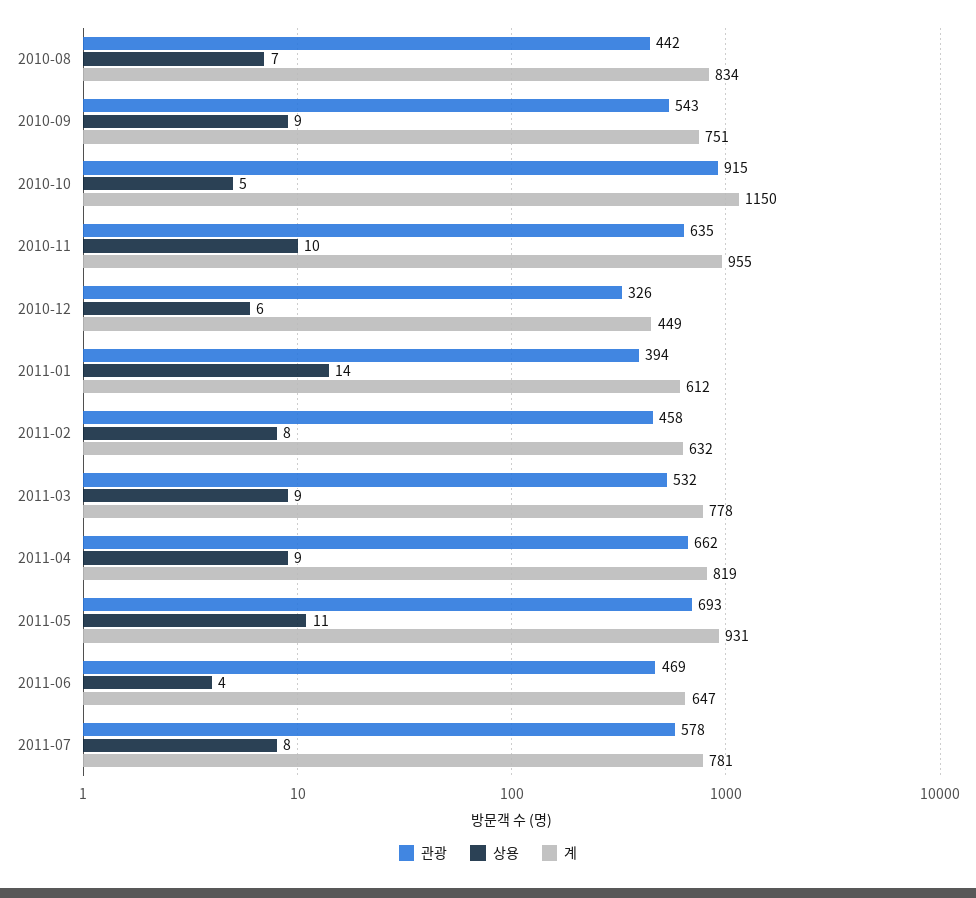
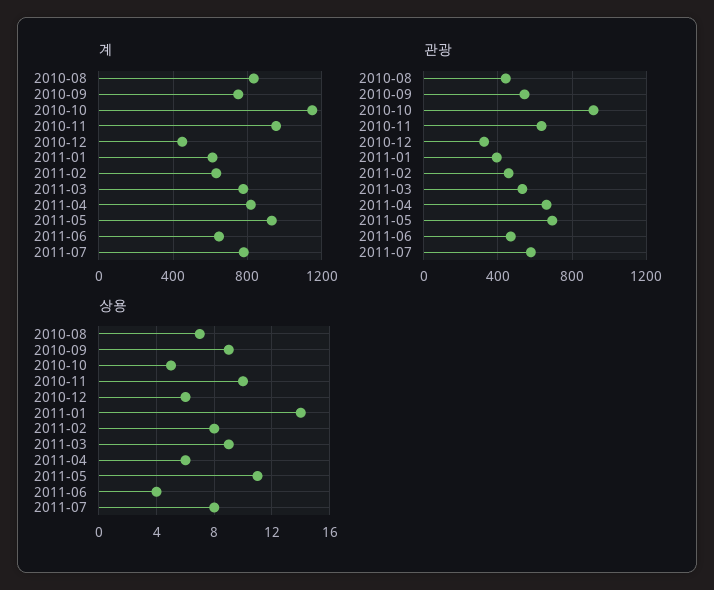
상용, 2011-04: 9 -> 6

